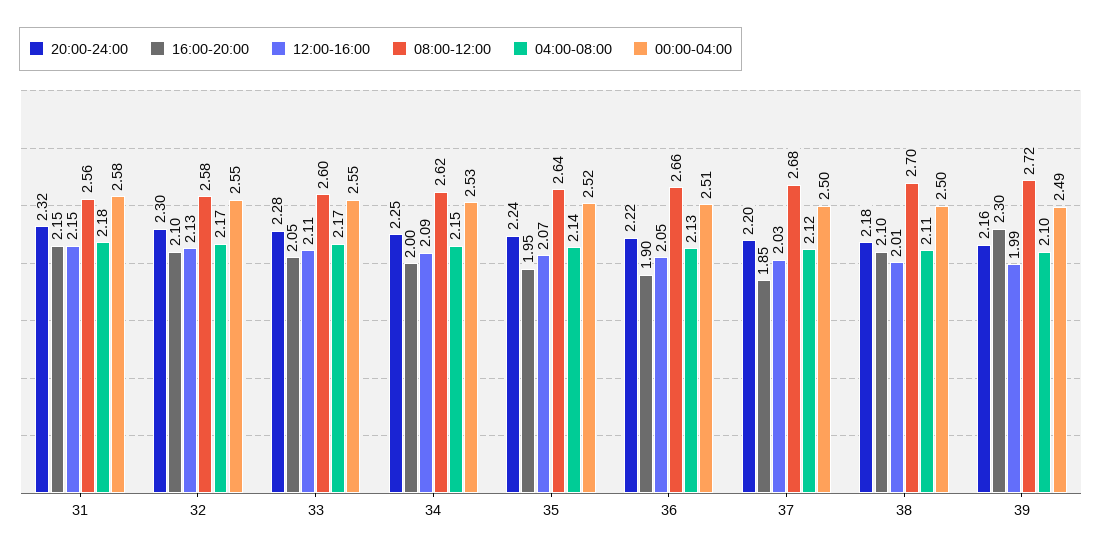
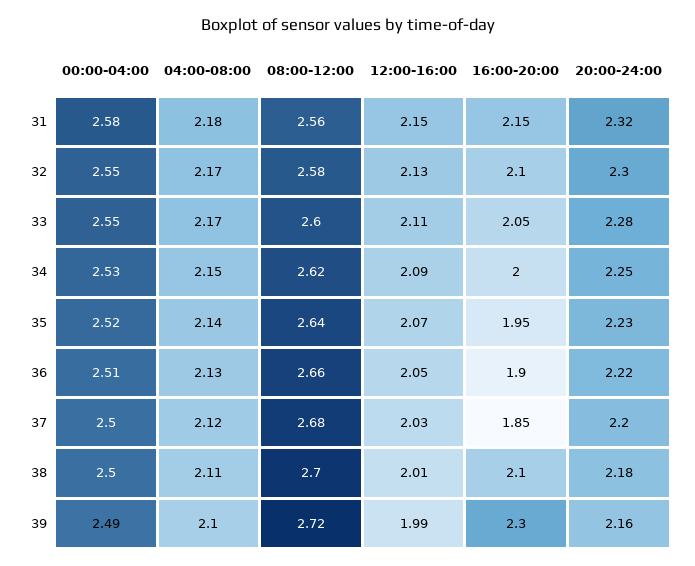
20:00-24:00, 35: 2.24 -> 2.23

